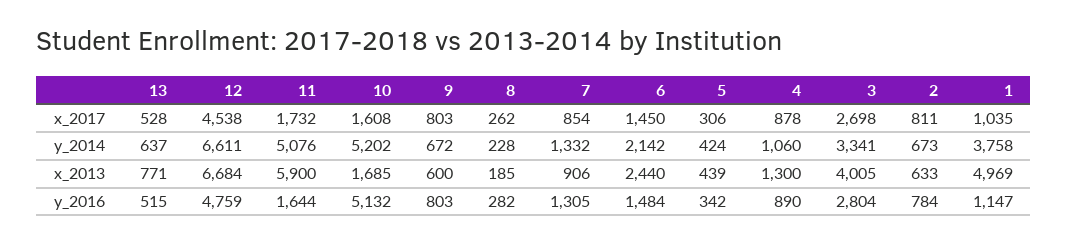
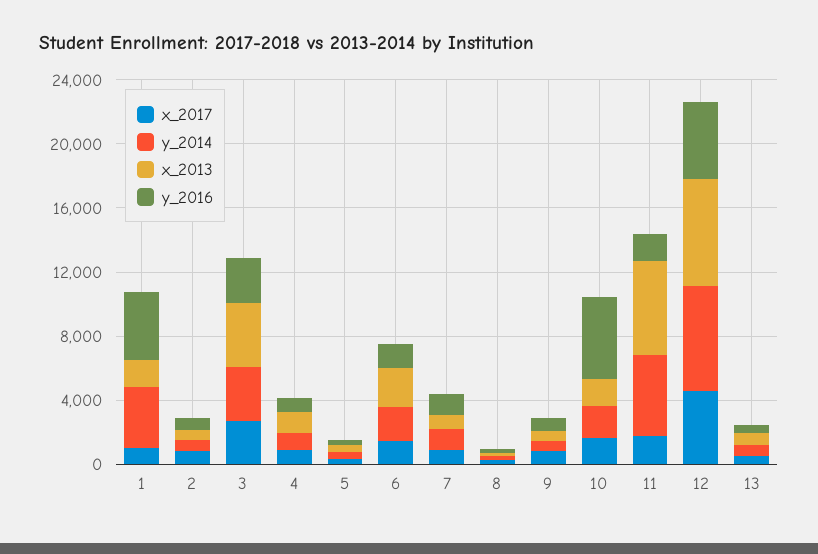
y_2014, 10: 5202 -> 2000
x_2013, 1: 4969 -> 2000
y_2016, 1: 1147 -> 4000

